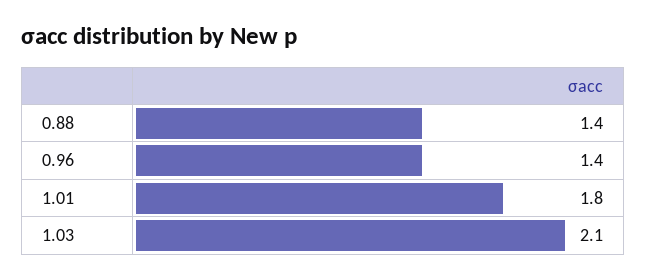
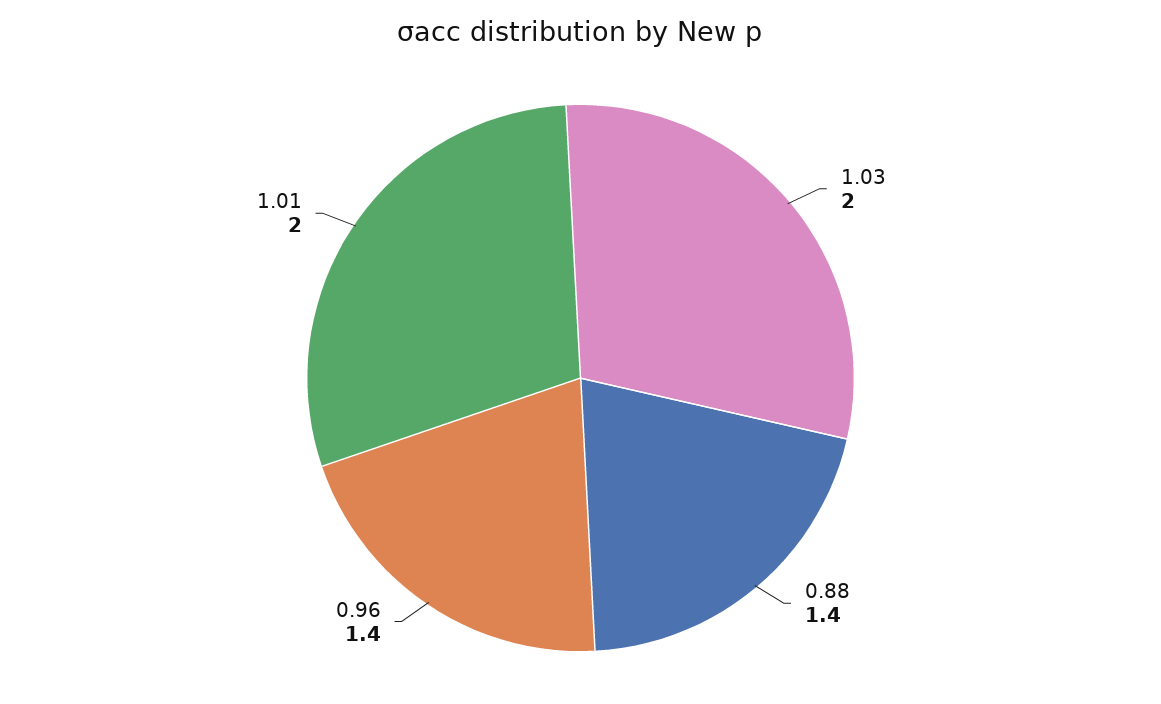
1.01: 1.8 -> 2
1.03: 2.1 -> 2

